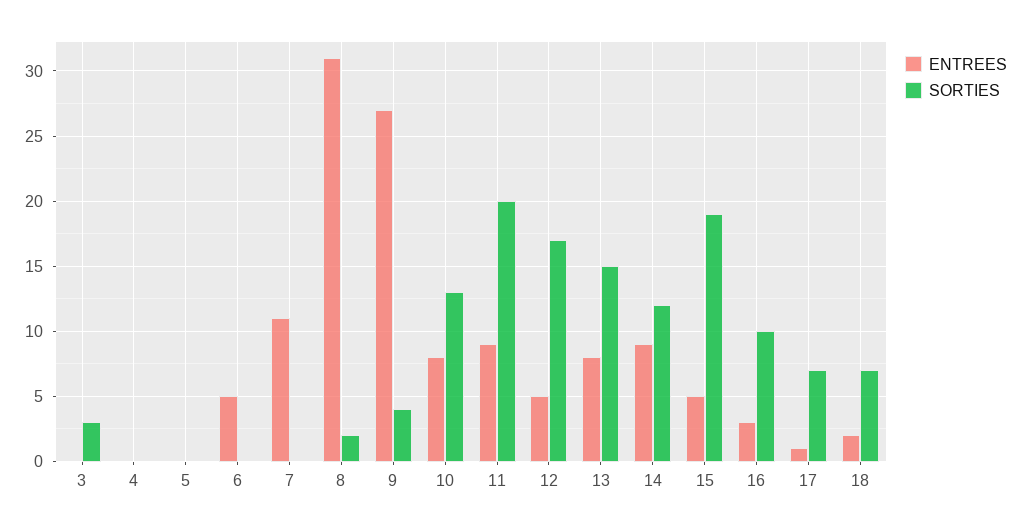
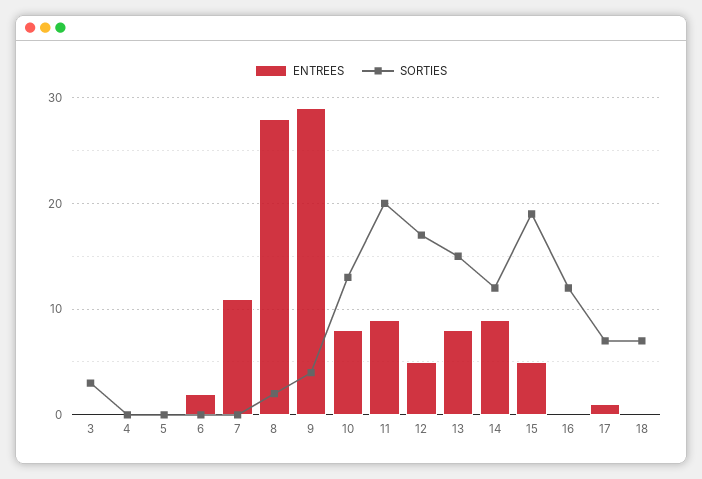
ENTREES, 6: 5 -> 2
ENTREES, 8: 31 -> 28
ENTREES, 9: 27 -> 29
ENTREES, 16: 3 -> 0
SORTIES, 16: 10 -> 12
ENTREES, 18: 2 -> 0

